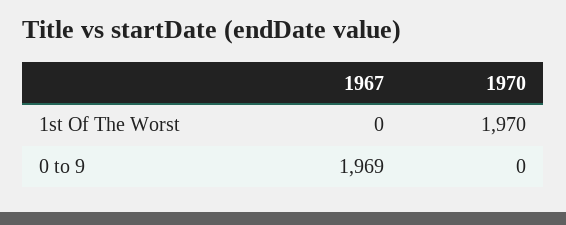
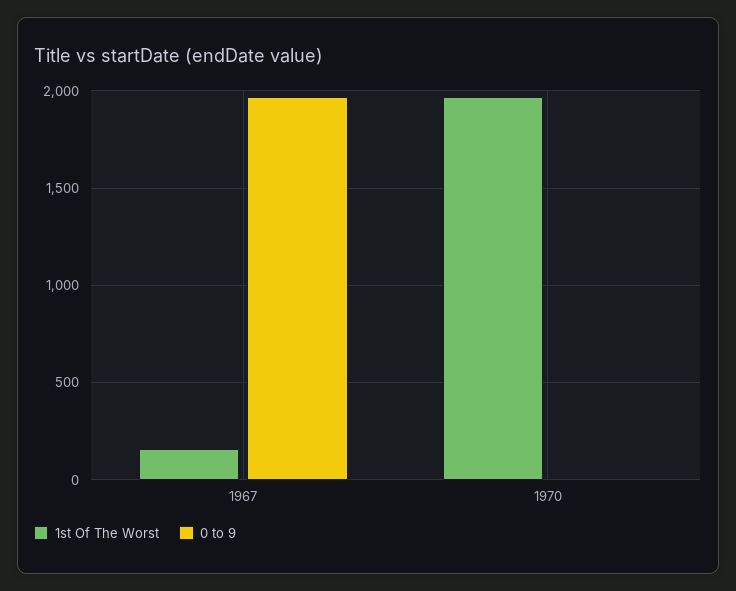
1st Of The Worst, 1967: 0 -> 150

